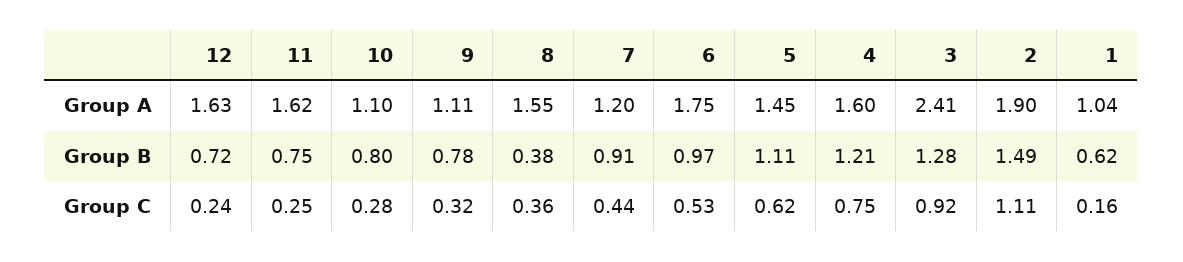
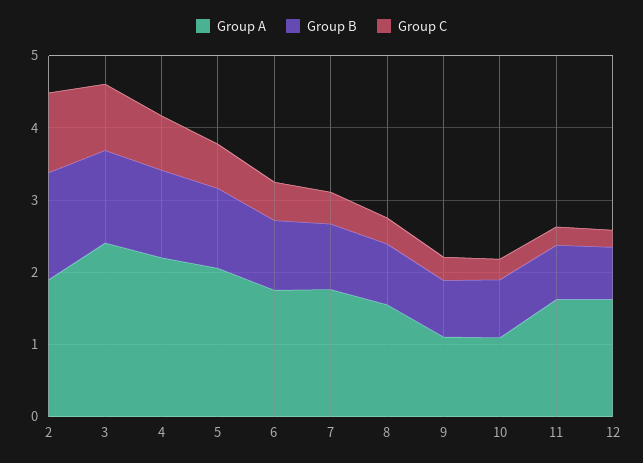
Group A, 7: 1.2 -> 1.8
Group A, 5: 1.45 -> 2
Group A, 4: 1.6 -> 2.2
Group A, 1: 1.04 -> none
Group B, 8: 0.38 -> 0.8
Group B, 1: 0.62 -> none
Group C, 1: 0.16 -> none

